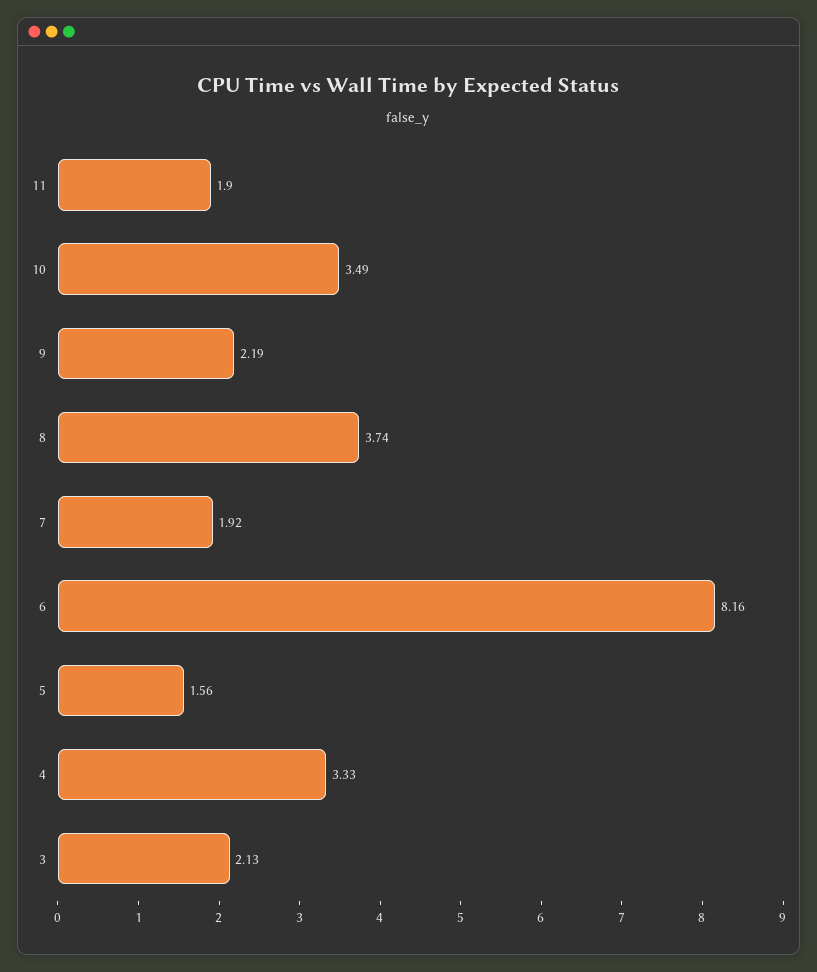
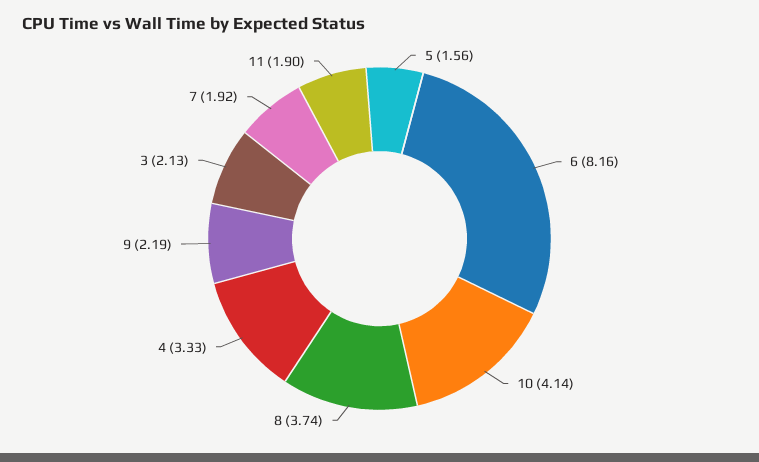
10: 3.49 -> 4.14

